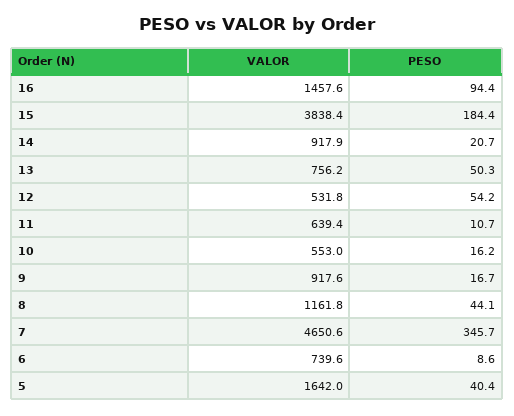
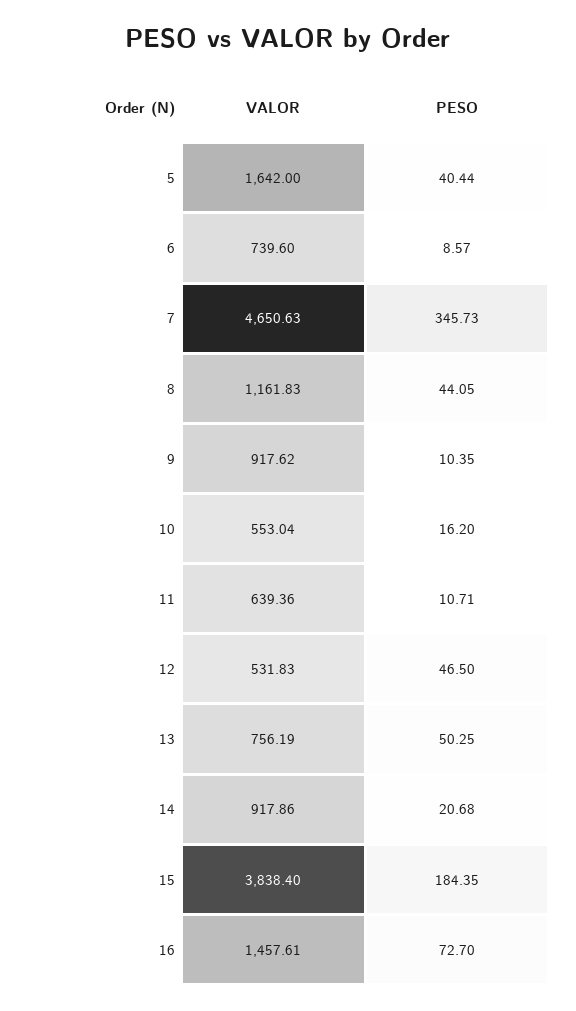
PESO, 16: 94.4 -> 72.7
PESO, 12: 54.2 -> 46.5
PESO, 9: 16.7 -> 10.35

